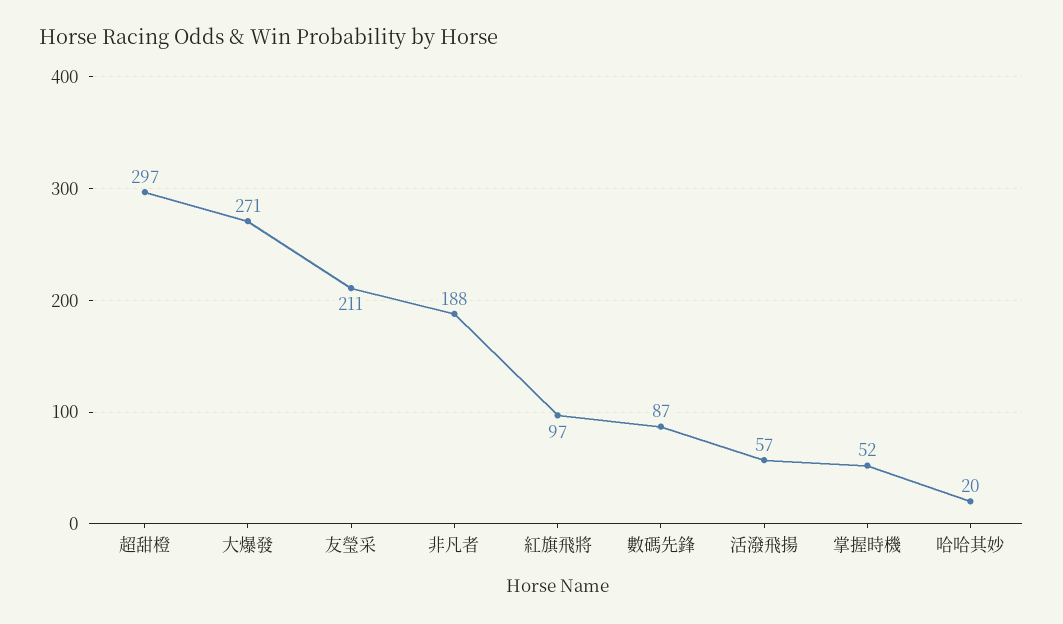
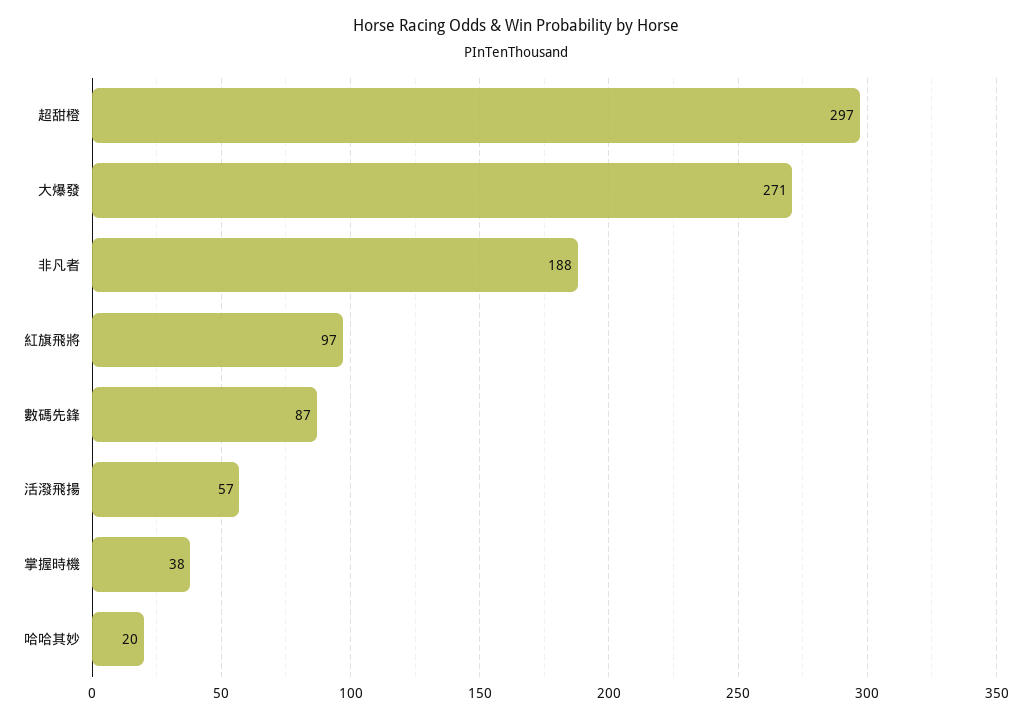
友瑩采: 211 -> none
掌握時機: 52 -> 38

